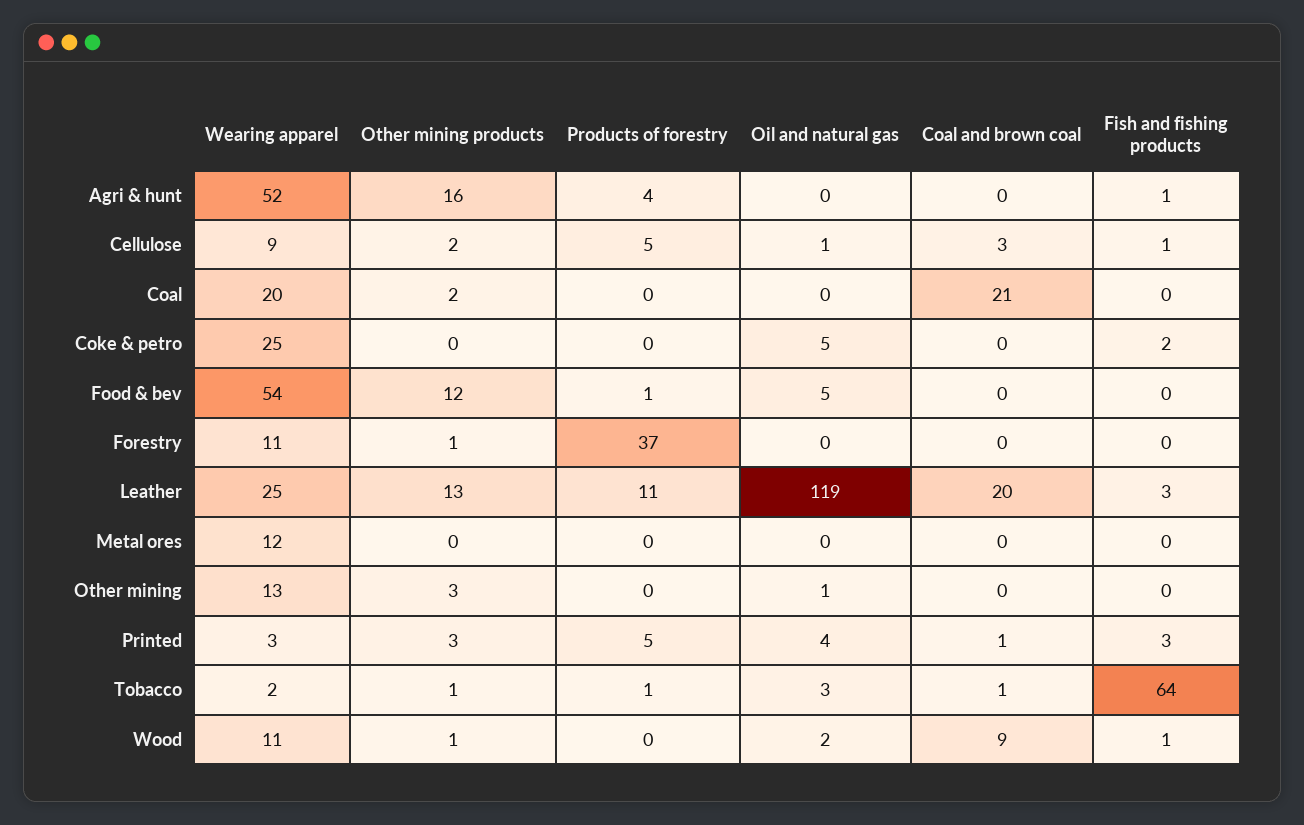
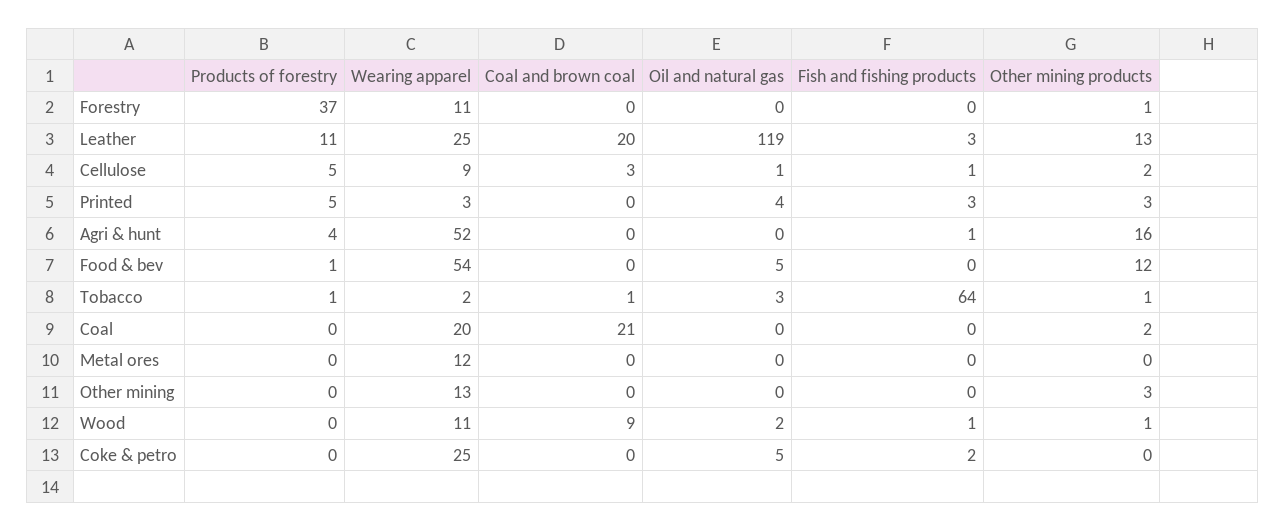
Oil and natural gas, Other mining: 1 -> 0
Coal and brown coal, Printed: 1 -> 0

